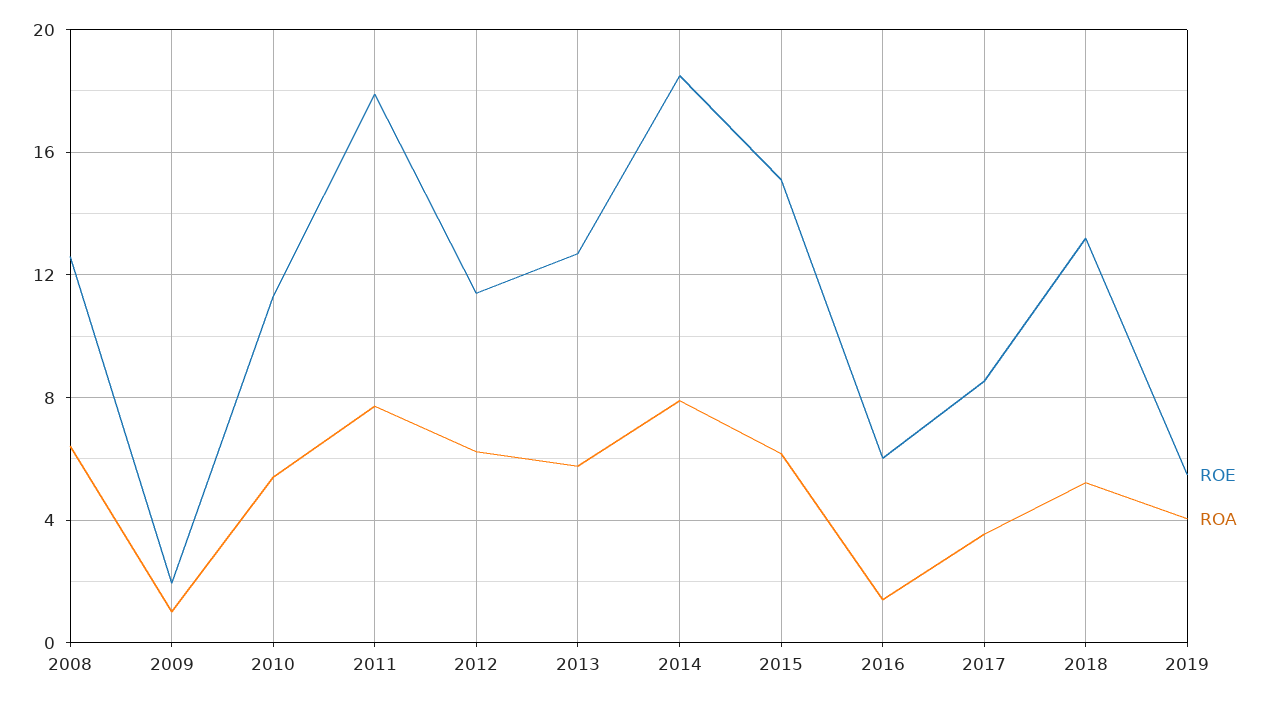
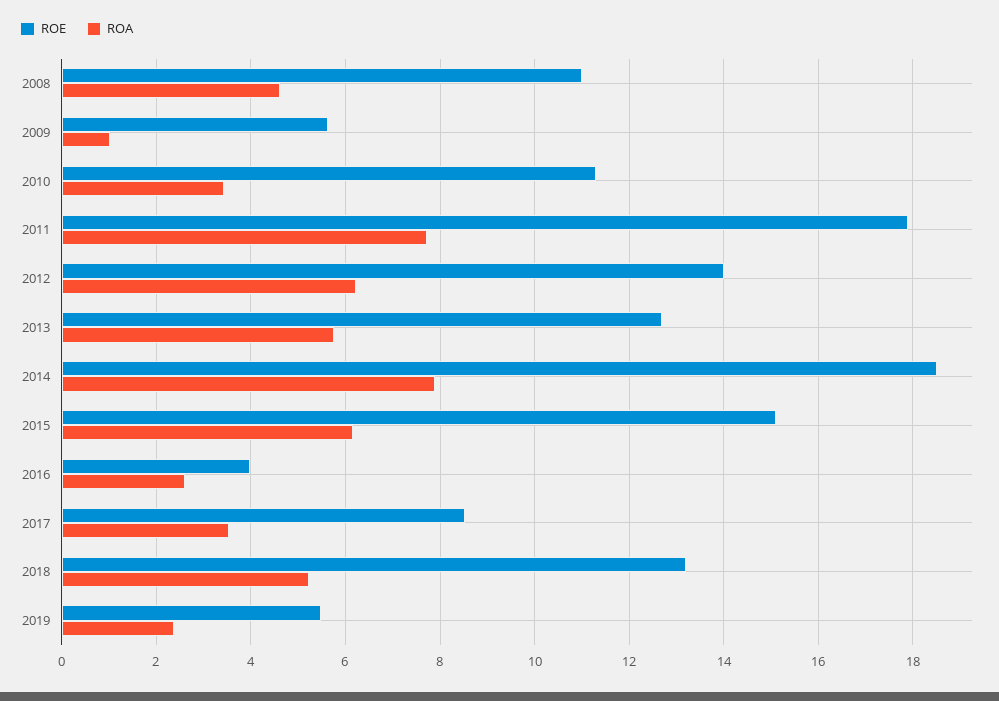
ROE, 2008: 12.5 -> 11
ROA, 2008: 6.5 -> 4.6
ROE, 2009: 2 -> 5.6
ROA, 2010: 5.5 -> 3.4
ROE, 2012: 11.5 -> 14
ROE, 2016: 6 -> 4
ROA, 2016: 1.5 -> 2.6
ROA, 2019: 4 -> 2.4

